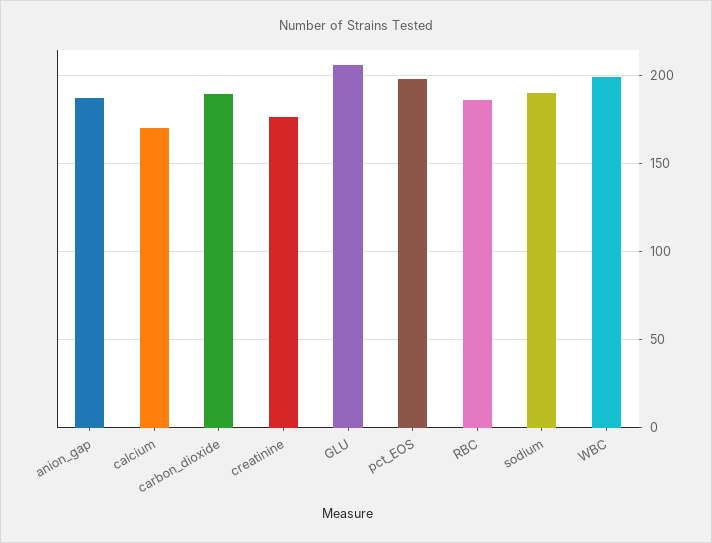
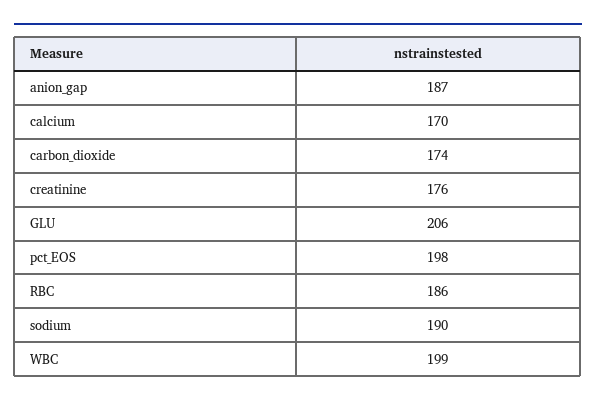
carbon_dioxide: 190 -> 174

